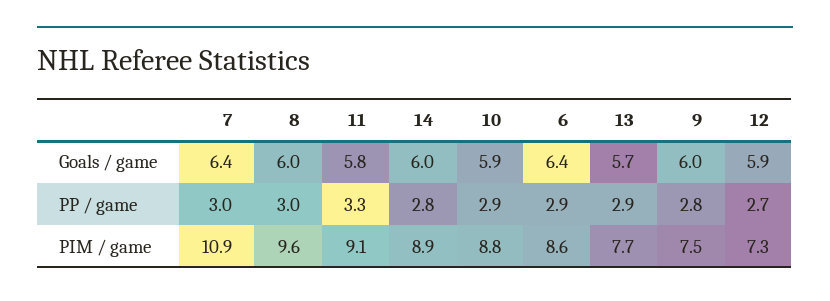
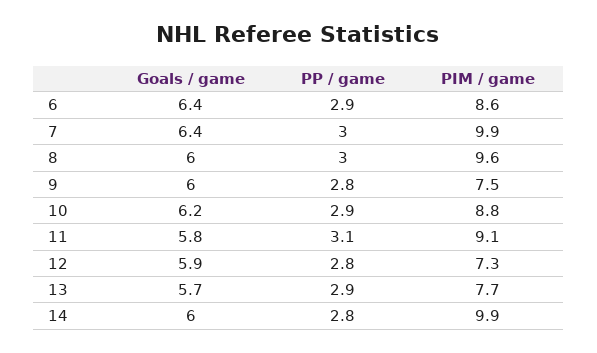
10, Goals / game: 5.9 -> 6.2
11, PP / game: 3.3 -> 3.1
12, PP / game: 2.7 -> 2.8
7, PIM / game: 10.9 -> 9.9
14, PIM / game: 8.9 -> 9.9

